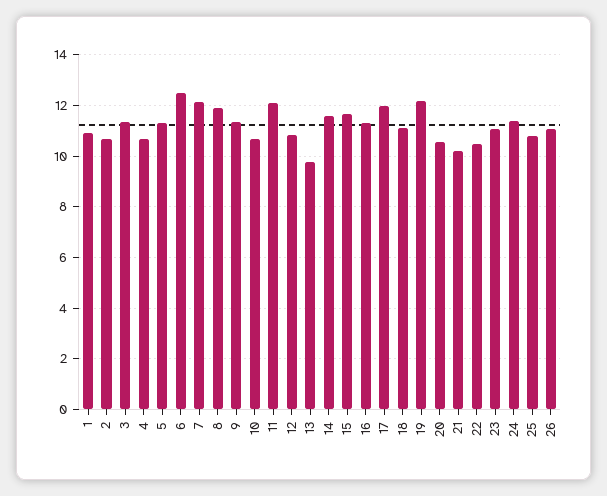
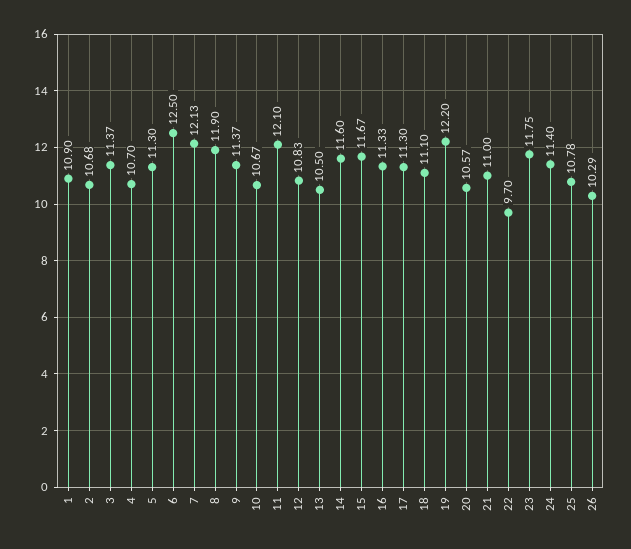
13: 9.75 -> 10.5
17: 12 -> 11.3
21: 10.25 -> 11
22: 10.5 -> 9.7
23: 11 -> 11.75
26: 11 -> 10.29

